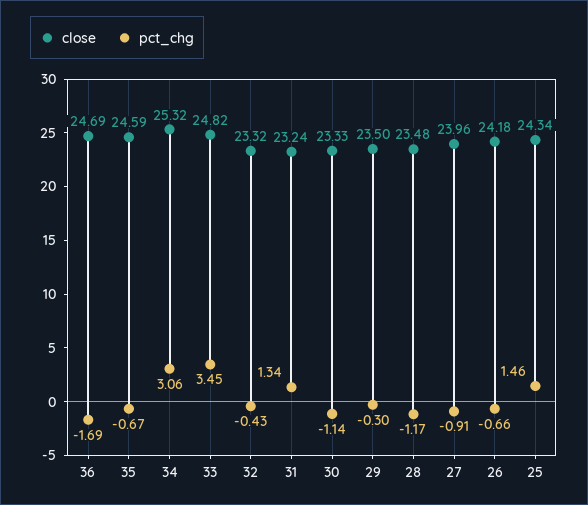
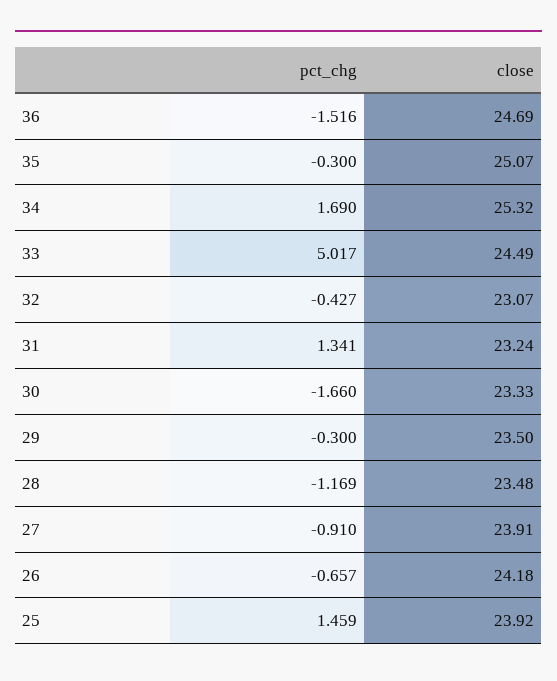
pct_chg, 36: -1.69 -> -1.516
close, 35: 24.59 -> 25.07
pct_chg, 35: -0.67 -> -0.3
pct_chg, 34: 3.06 -> 1.69
close, 33: 24.82 -> 24.49
pct_chg, 33: 3.45 -> 5.017
close, 32: 23.32 -> 23.07
pct_chg, 30: -1.14 -> -1.66
close, 27: 23.96 -> 23.91
close, 25: 24.34 -> 23.92

